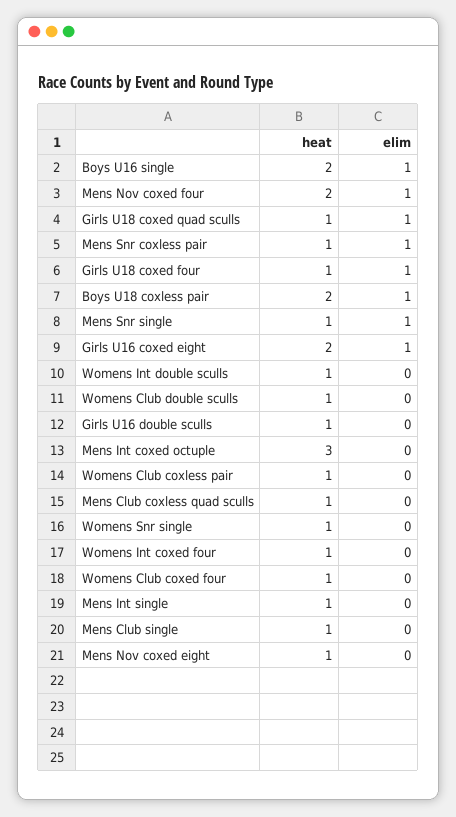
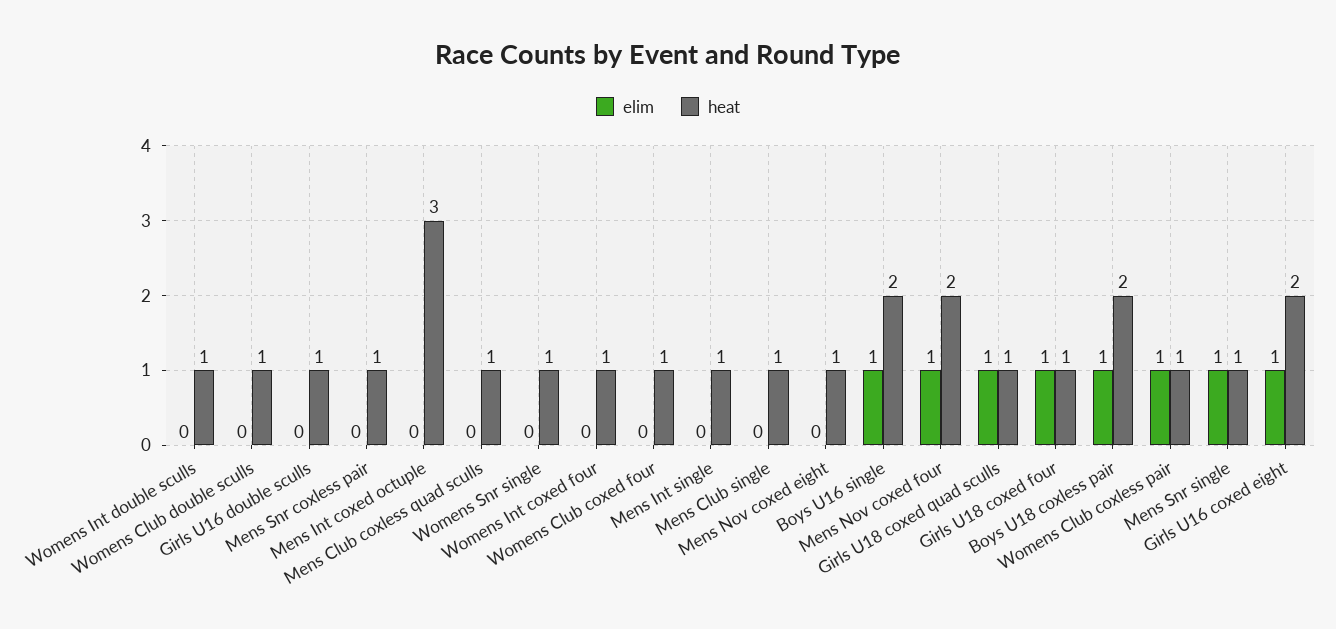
elim, Mens Snr coxless pair: 1 -> 0
elim, Womens Club coxless pair: 0 -> 1

